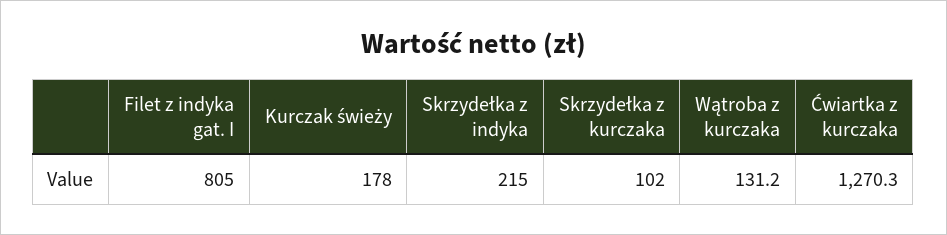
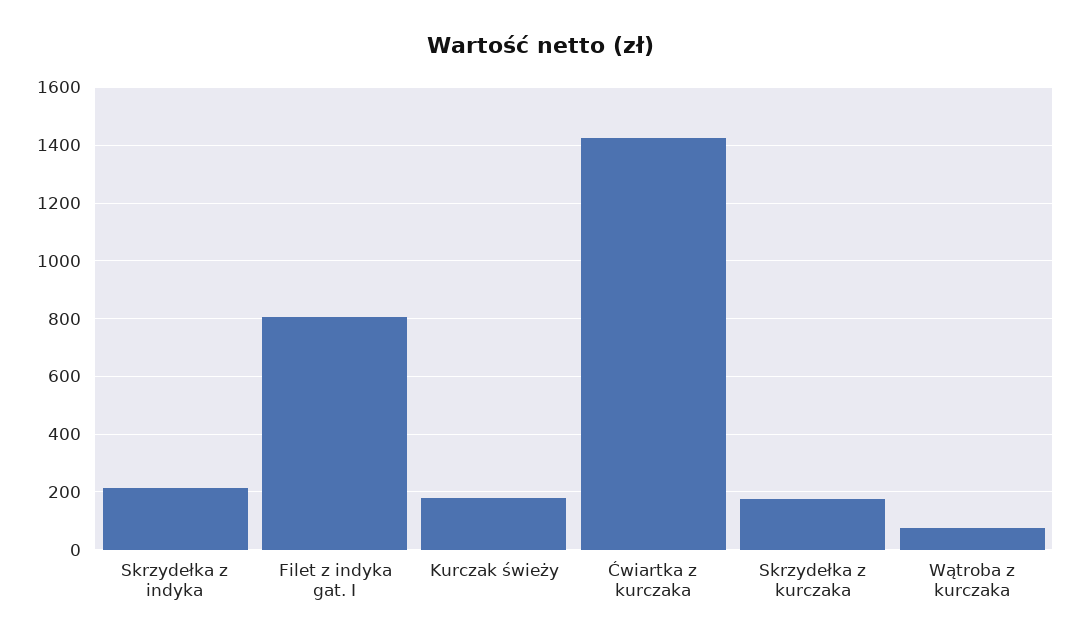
Skrzydełka z kurczaka: 102 -> 175
Wątroba z kurczaka: 131.2 -> 75
Ćwiartka z kurczaka: 1270.3 -> 1425

